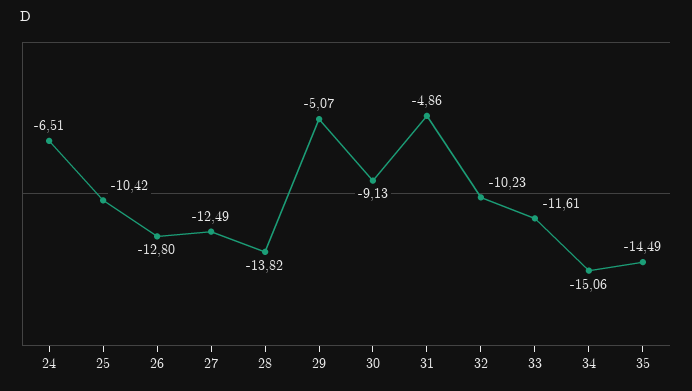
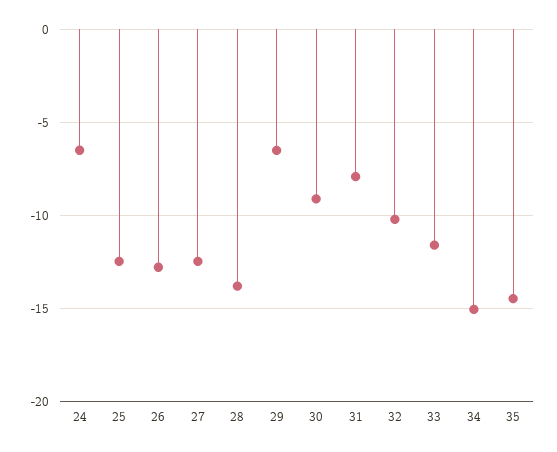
25: -10.42 -> -12.5
29: -5.07 -> -6.5
31: -4.86 -> -8

